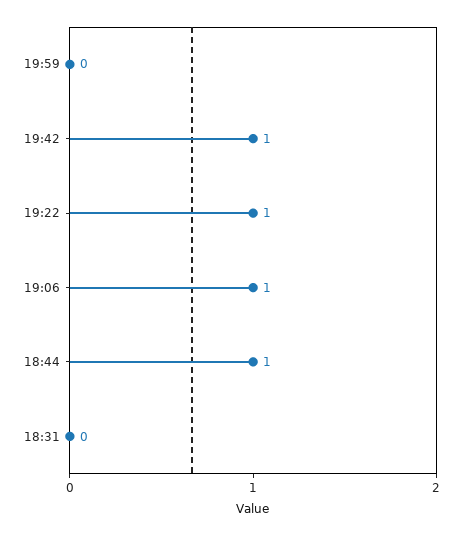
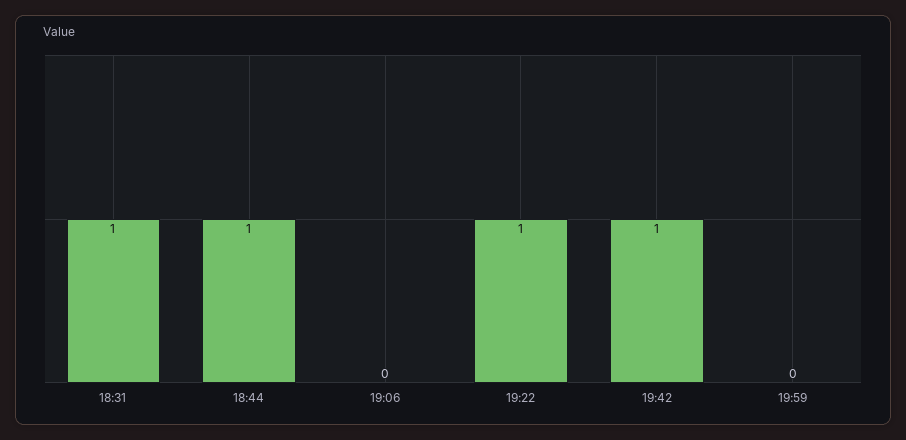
19:06: 1 -> 0
18:31: 0 -> 1

